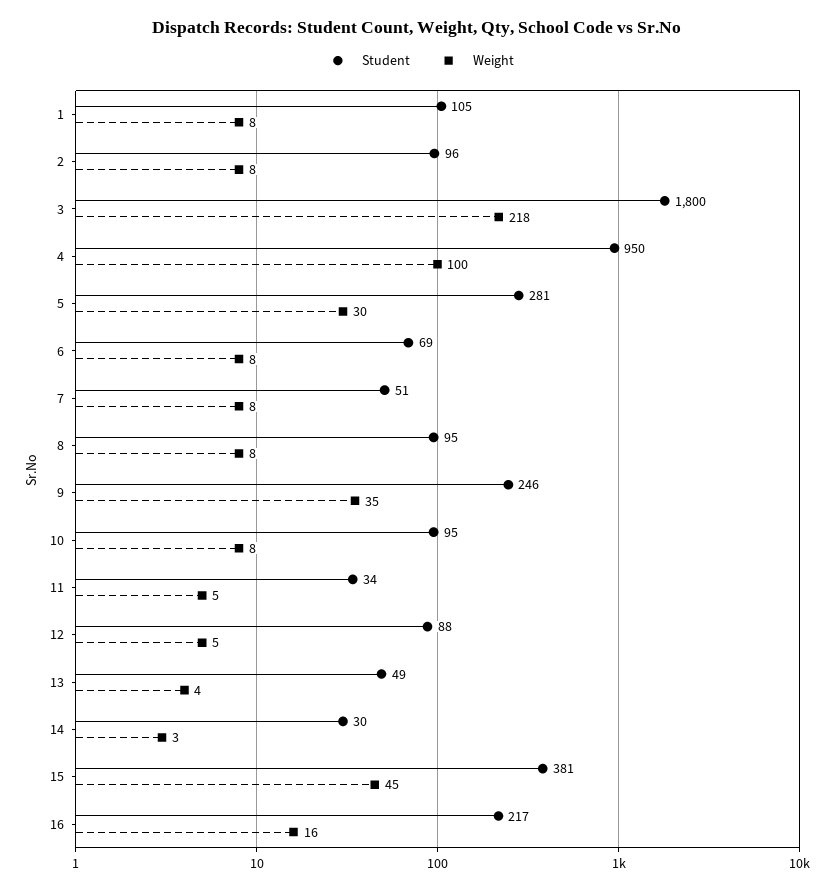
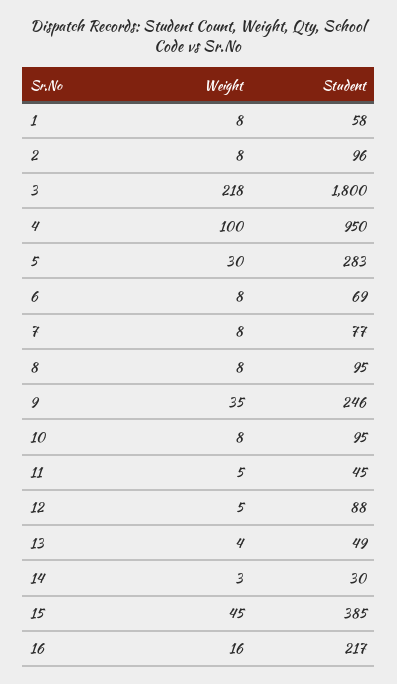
Student, 1: 105 -> 58
Student, 5: 281 -> 283
Student, 7: 51 -> 77
Student, 11: 34 -> 45
Student, 15: 381 -> 385

